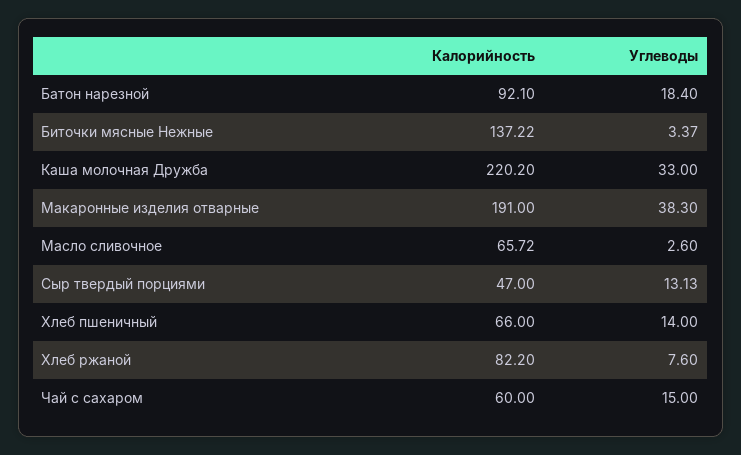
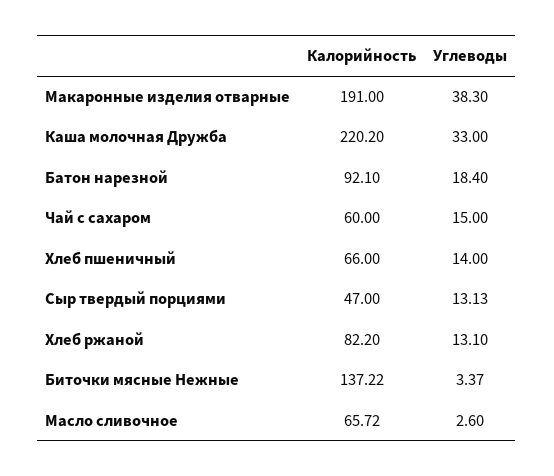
Углеводы, Хлеб ржаной: 7.6 -> 13.1

